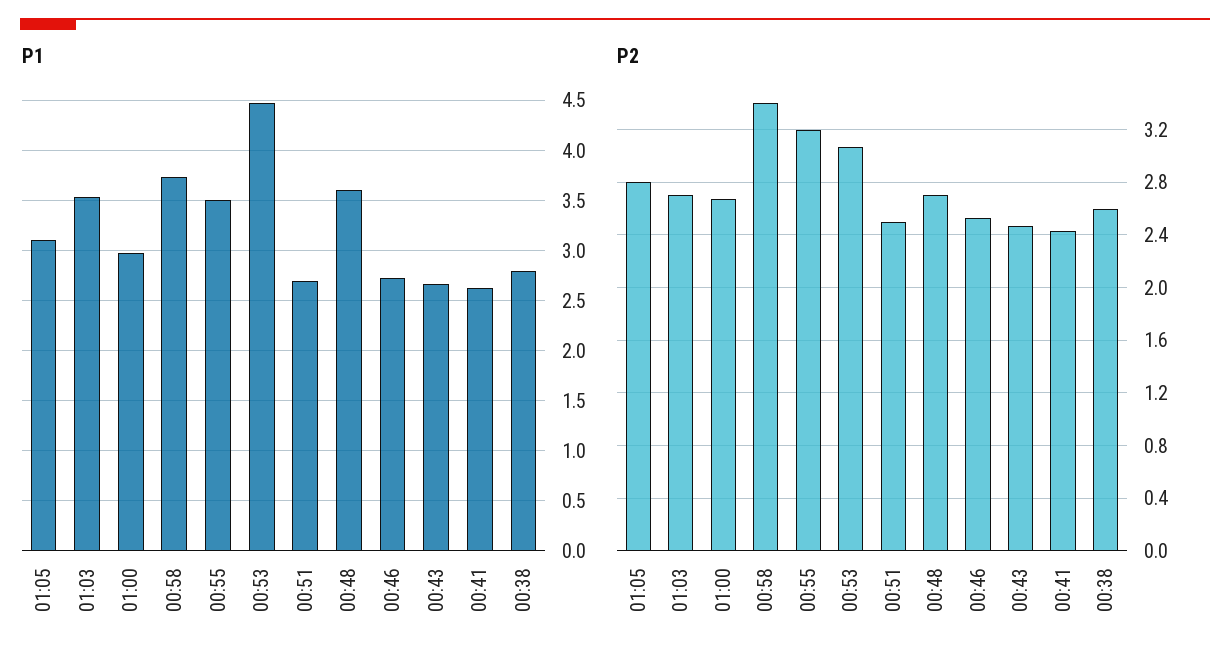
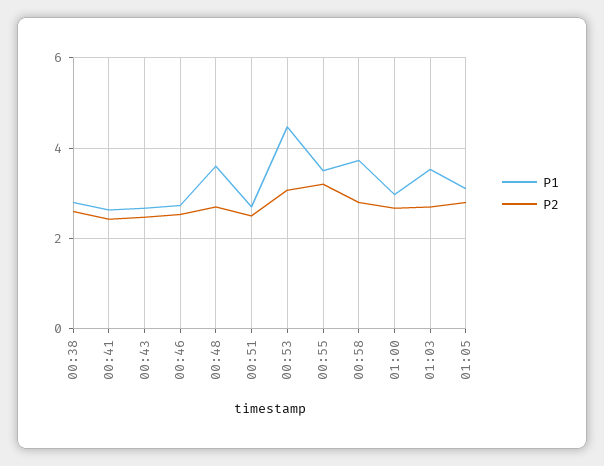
P2, 00:58: 3.4 -> 2.8

